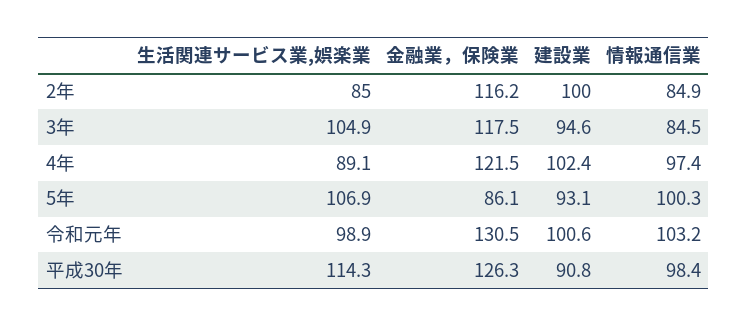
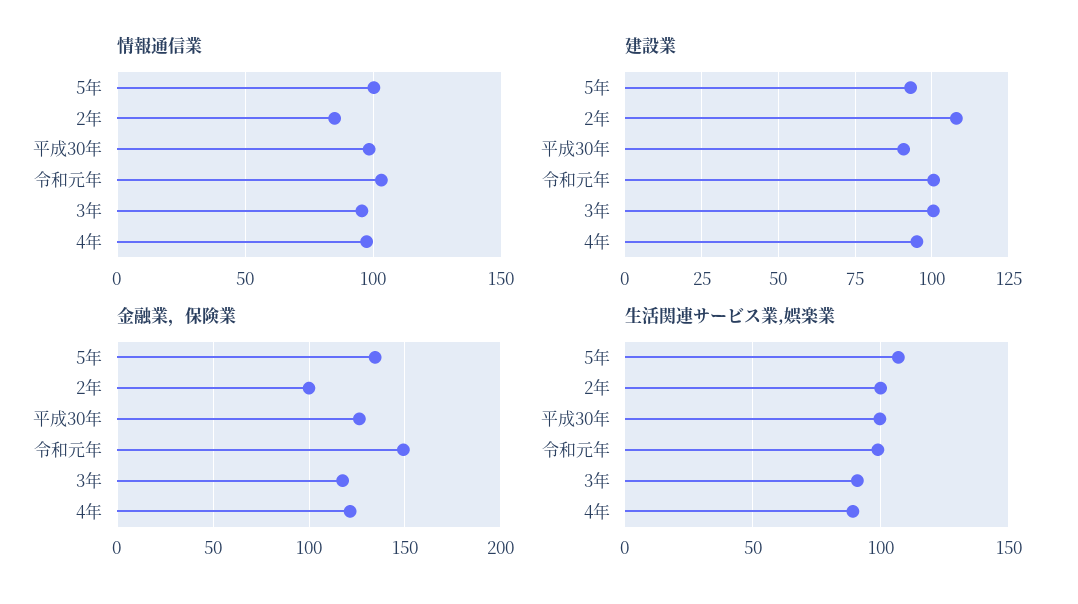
生活関連サービス業,娯楽業, 2年: 85 -> 100
金融業，保険業, 2年: 116.2 -> 100
建設業, 2年: 100 -> 107.5
生活関連サービス業,娯楽業, 3年: 104.9 -> 90
建設業, 3年: 94.6 -> 100
情報通信業, 3年: 84.5 -> 95
建設業, 4年: 102.4 -> 95
金融業，保険業, 5年: 86.1 -> 135
金融業，保険業, 令和元年: 130.5 -> 150
生活関連サービス業,娯楽業, 平成30年: 114.3 -> 100

